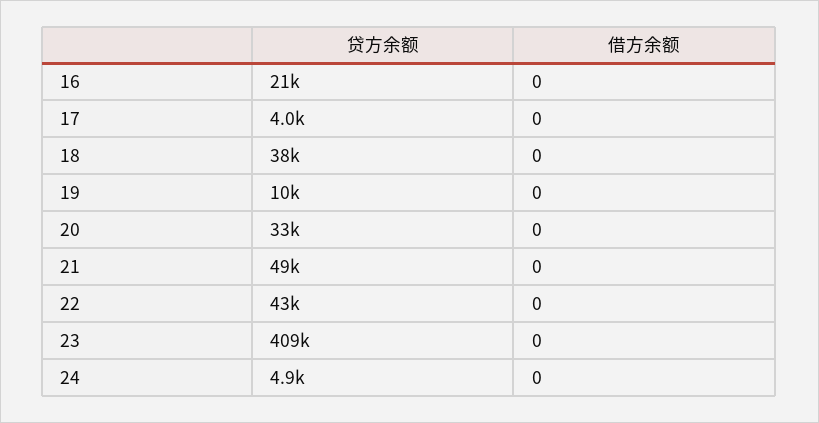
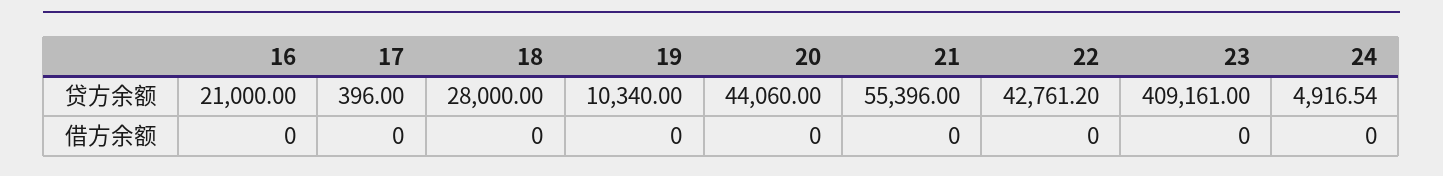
贷方余额, 17: 4000 -> 396
贷方余额, 18: 38000 -> 28000
贷方余额, 20: 33000 -> 44060
贷方余额, 21: 49000 -> 55396

